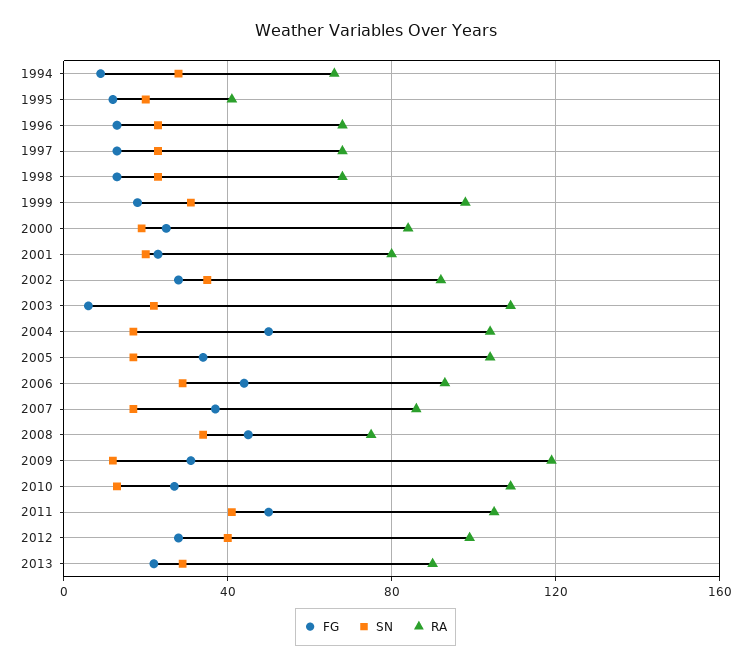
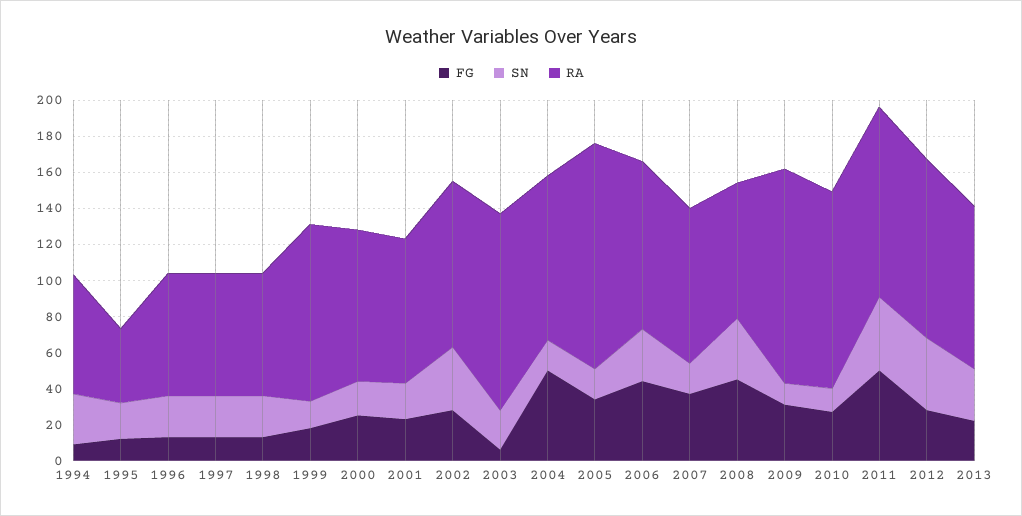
SN, 1999: 30 -> 15
RA, 2004: 105 -> 90
RA, 2005: 105 -> 125

